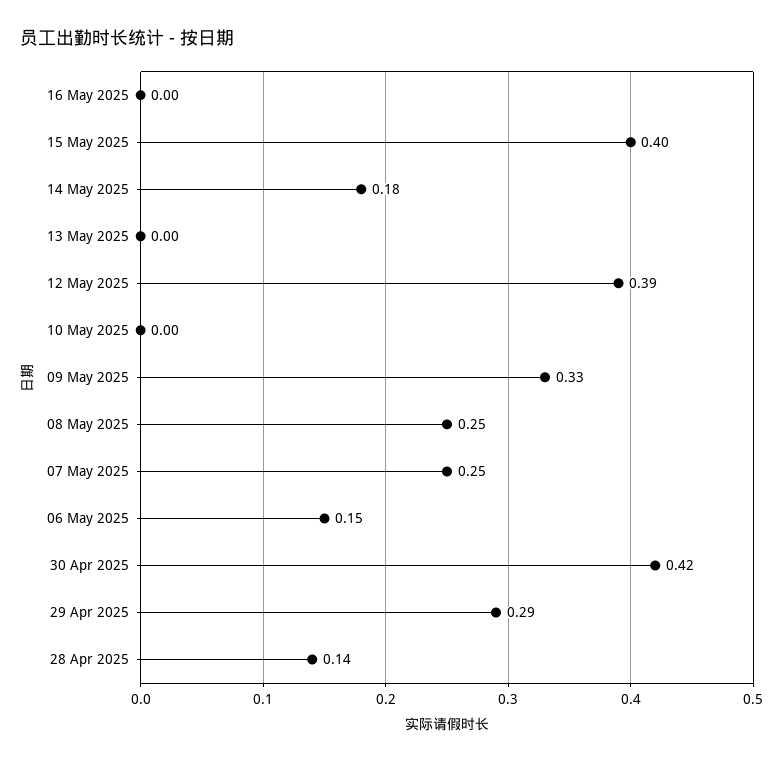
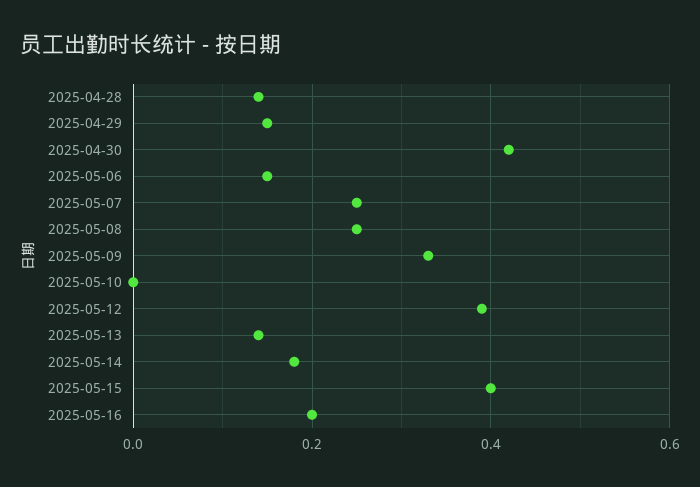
16 May 2025: 0 -> 0.2
13 May 2025: 0 -> 0.15
29 Apr 2025: 0.29 -> 0.15

